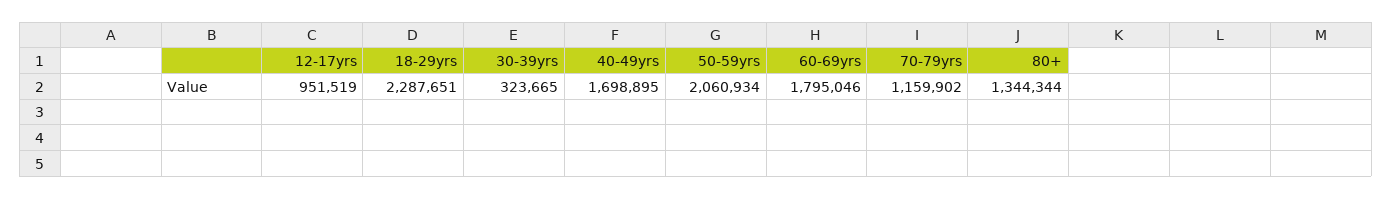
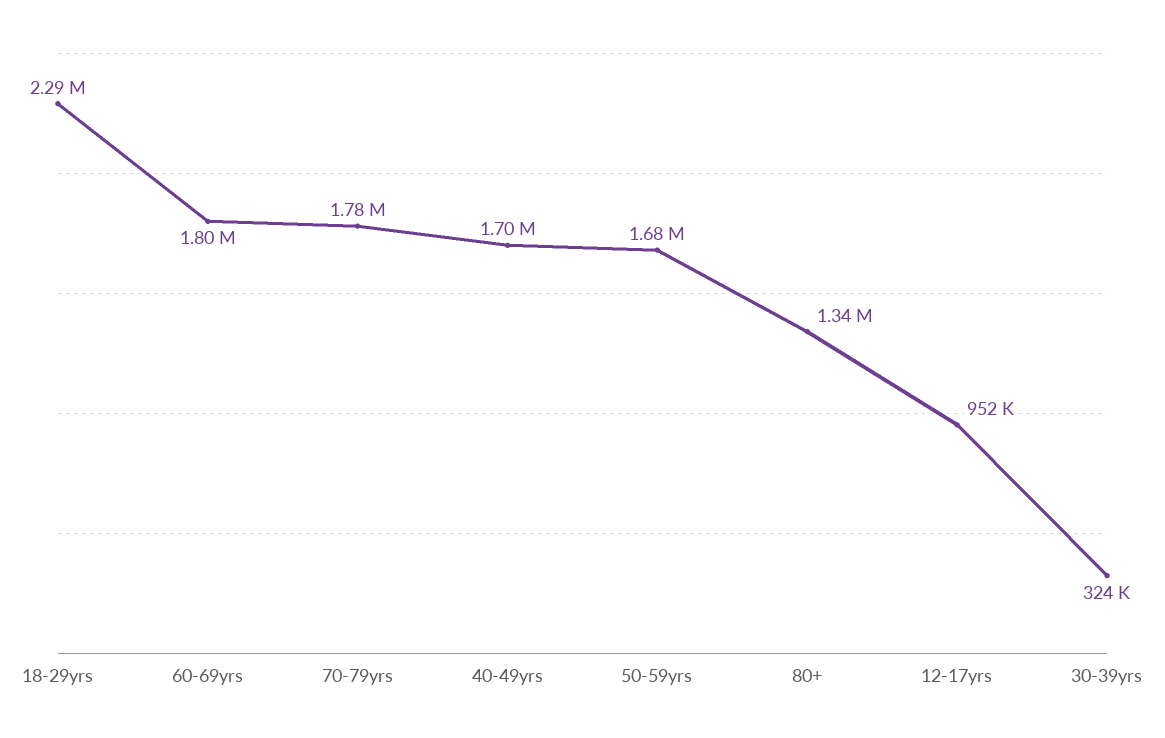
50-59yrs: 2060934 -> 1680000
70-79yrs: 1159902 -> 1780000

